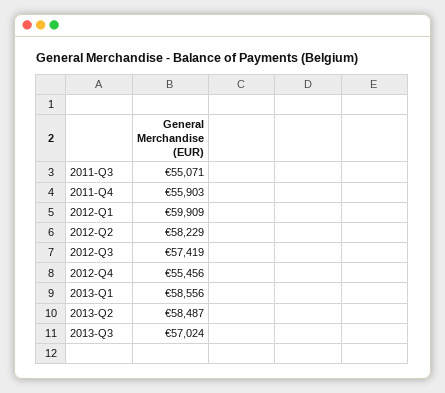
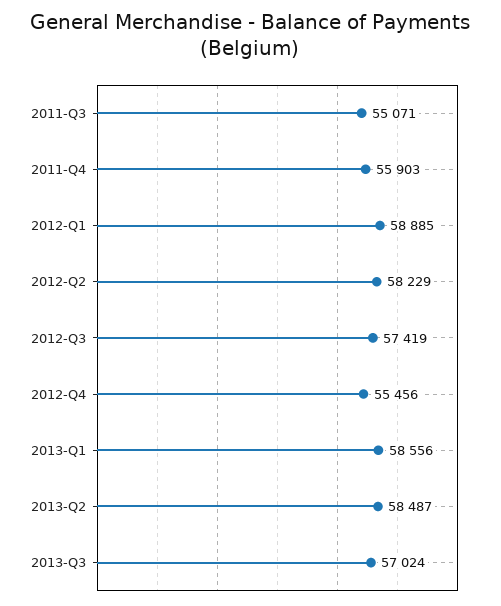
2012-Q1: 59909 -> 58885

